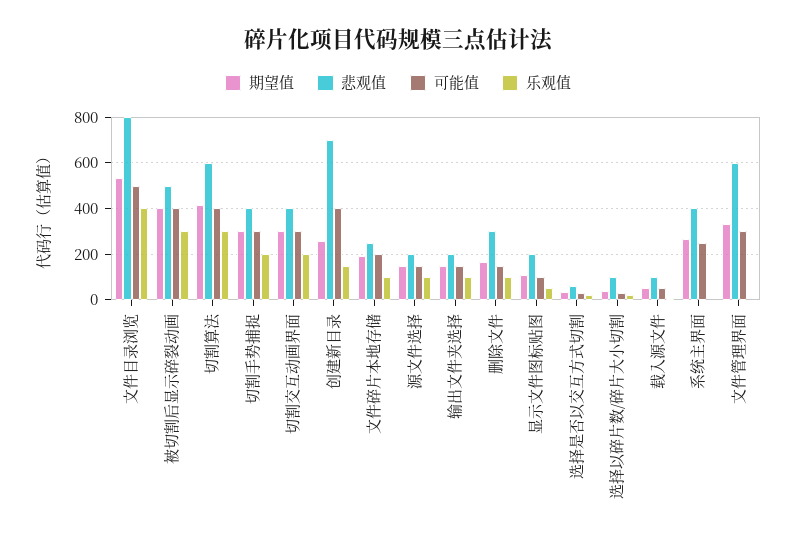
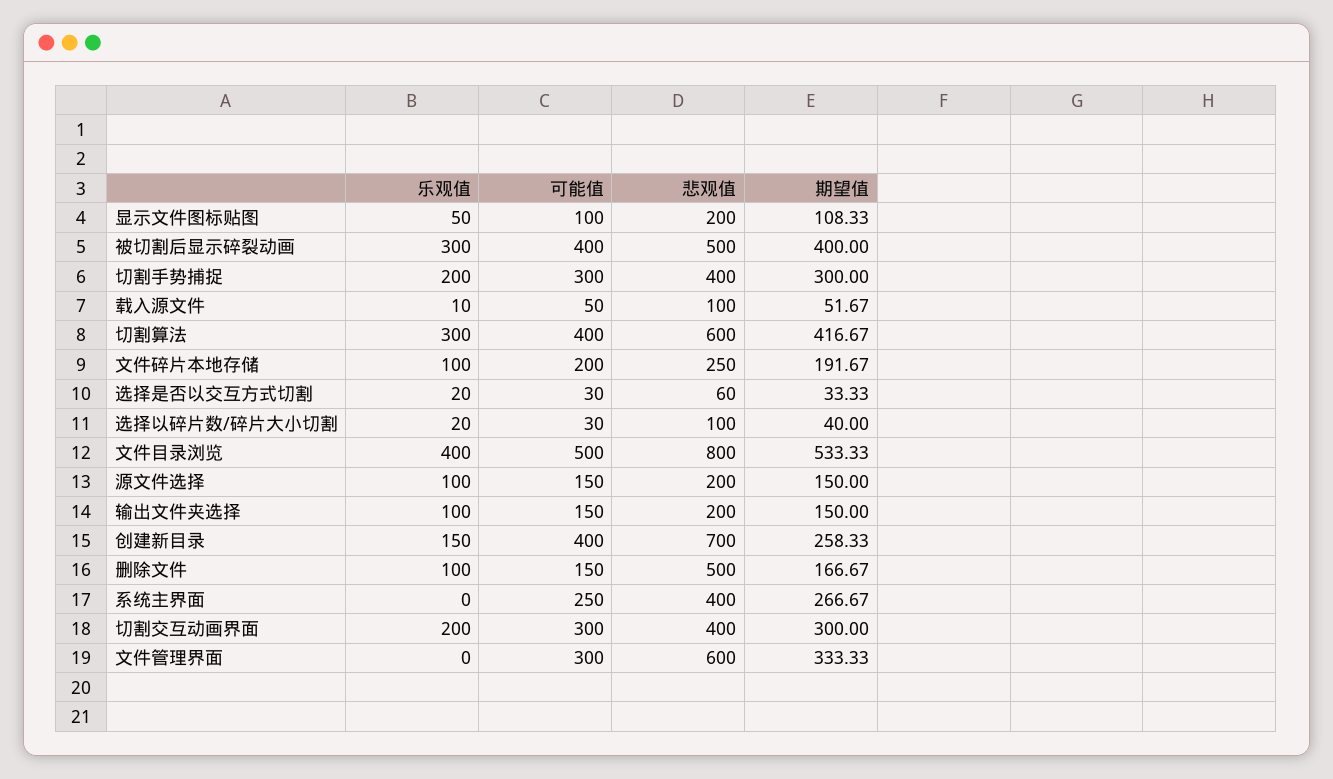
悲观值, 删除文件: 300 -> 500

